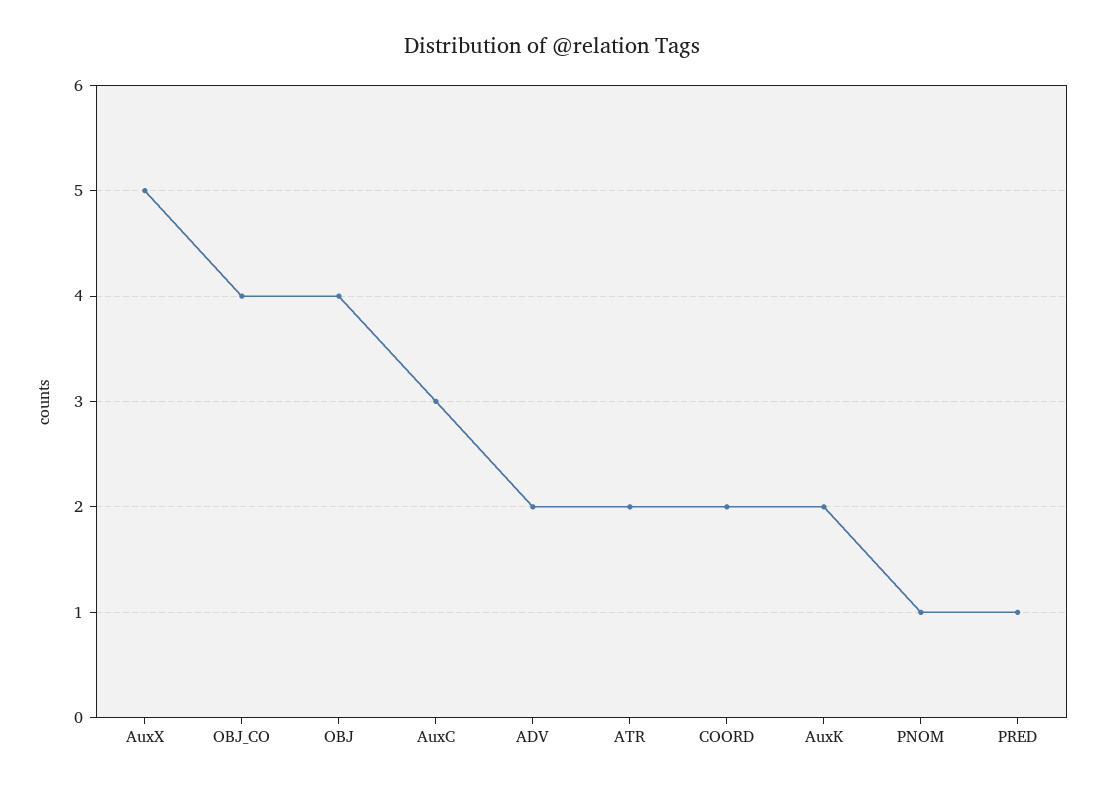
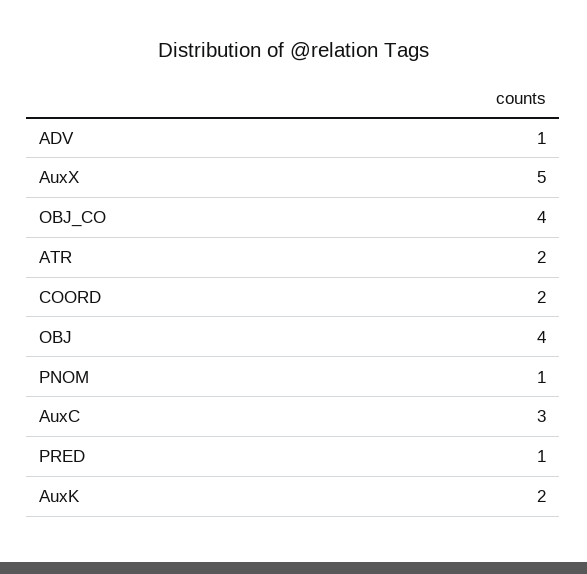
ADV: 2 -> 1

